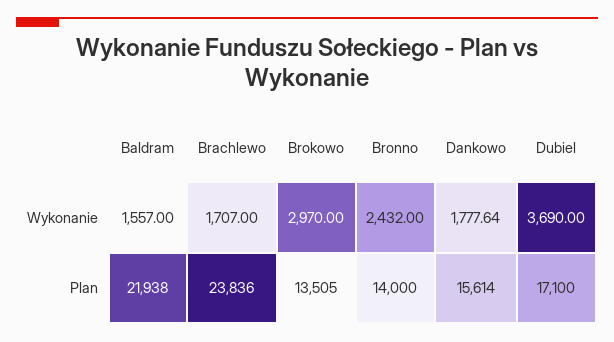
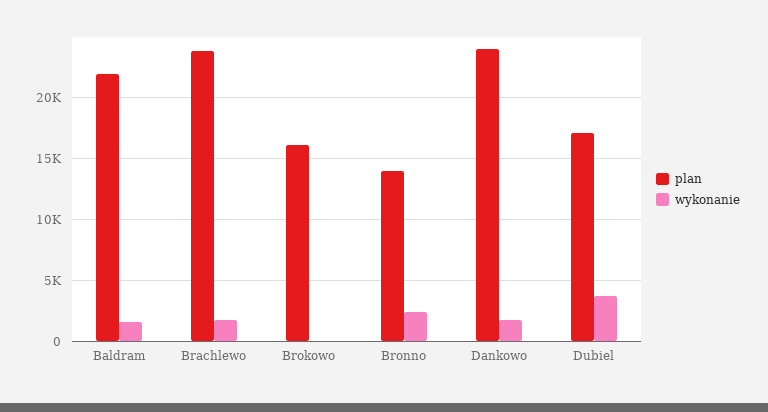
Wykonanie, Brokowo: 2970 -> 0
Plan, Brokowo: 13505 -> 16000
Plan, Dankowo: 15614 -> 24000

